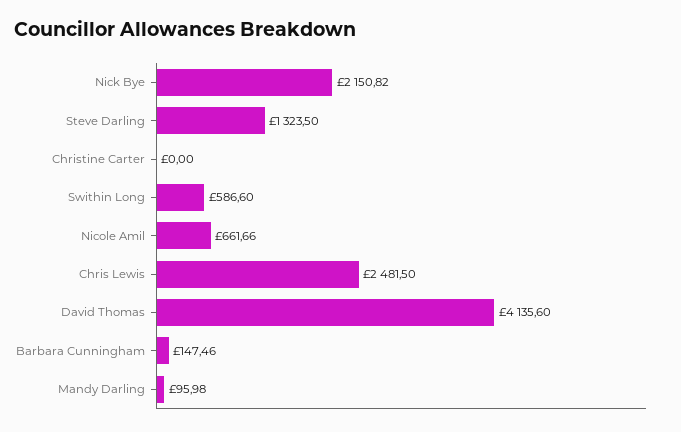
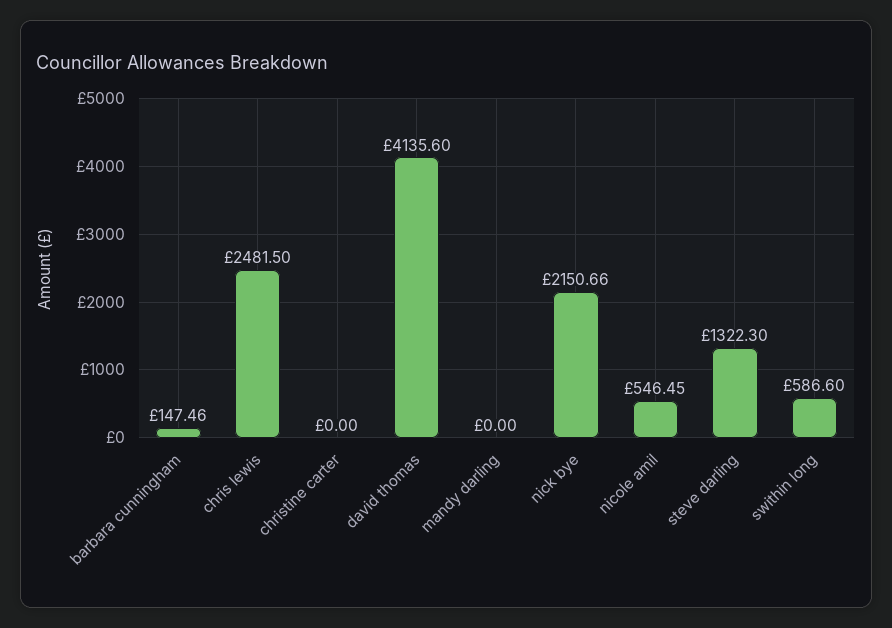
Nick Bye: 2150.82 -> 2150.66
Steve Darling: 1323.5 -> 1322.3
Nicole Amil: 661.66 -> 546.45
Mandy Darling: 95.98 -> 0

